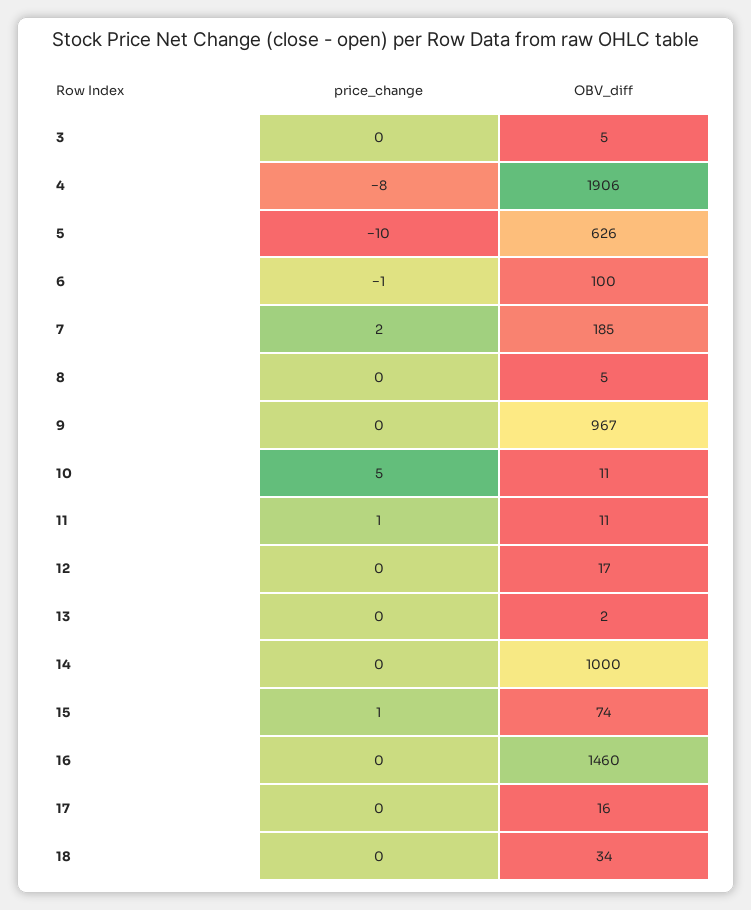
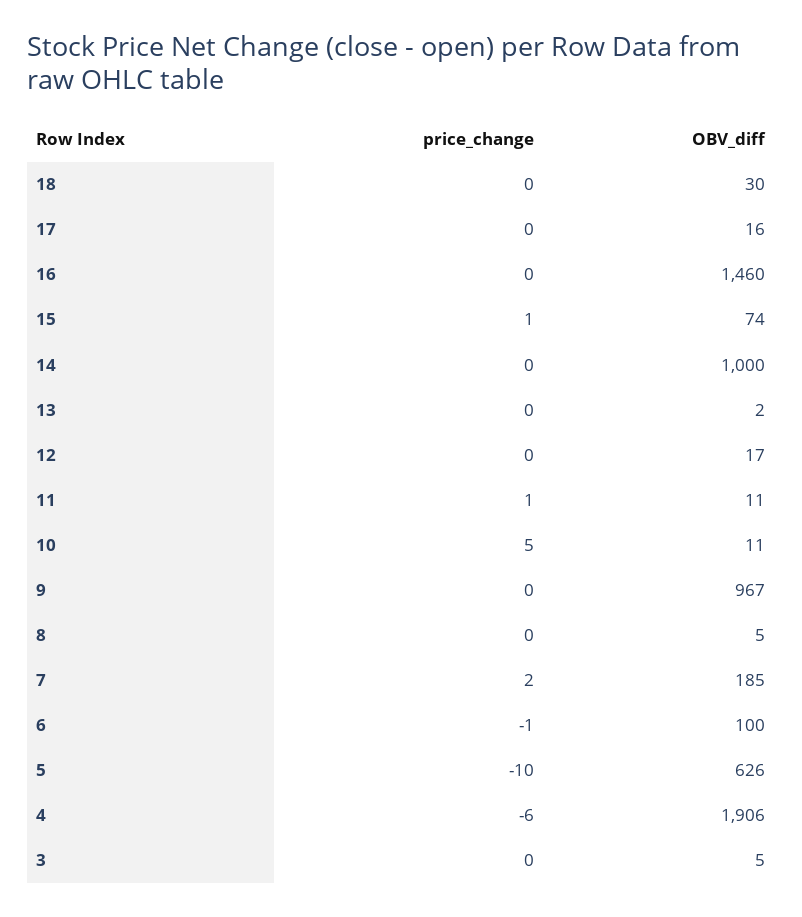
price_change, 4: -8 -> -6
OBV_diff, 18: 34 -> 30

